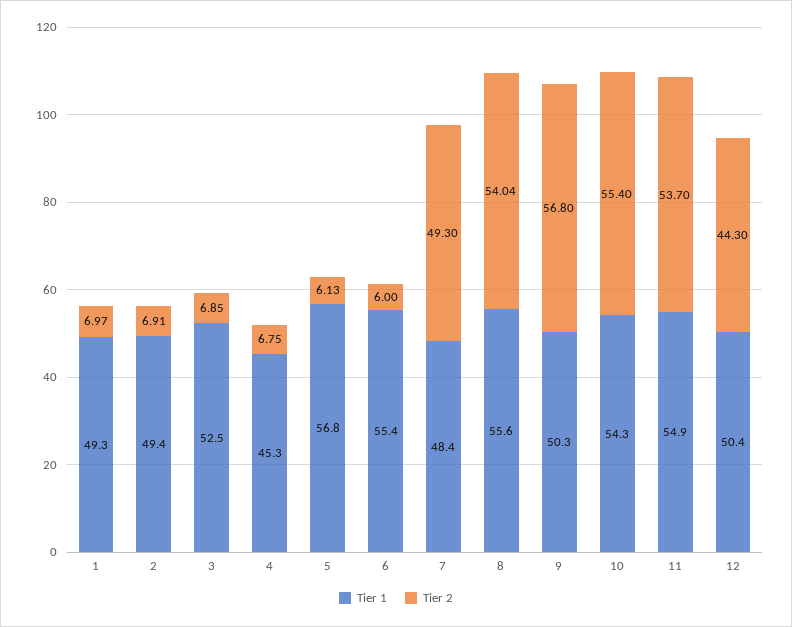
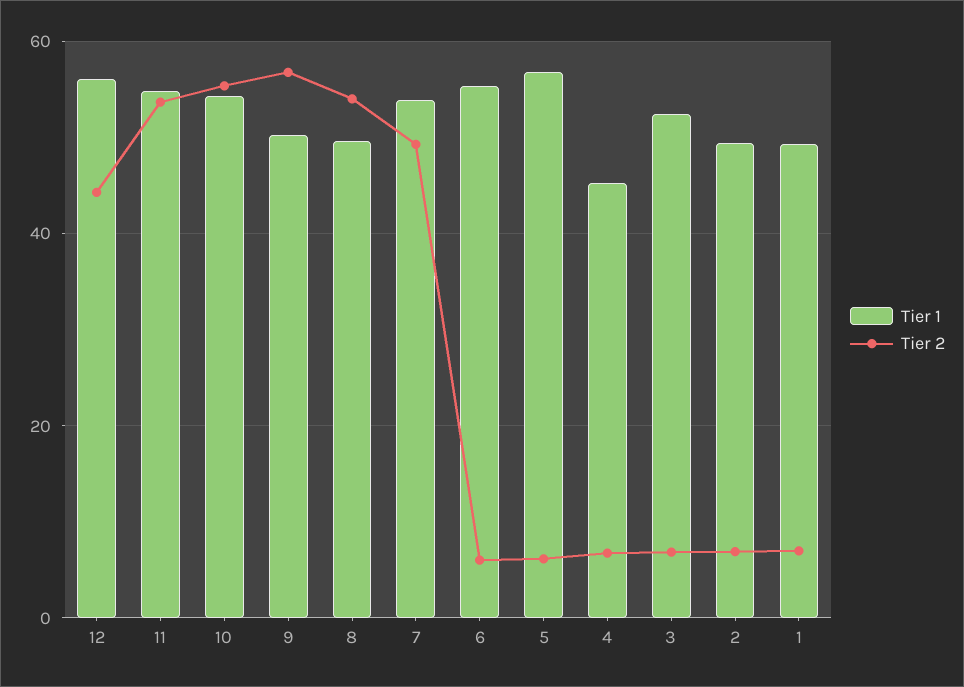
Tier 1, 7: 48.4 -> 54
Tier 1, 8: 55.6 -> 50
Tier 1, 12: 50.4 -> 56

